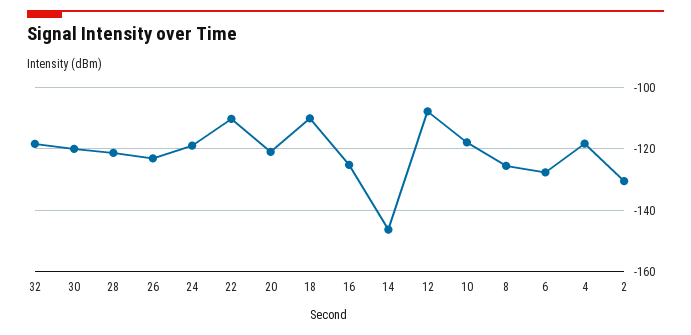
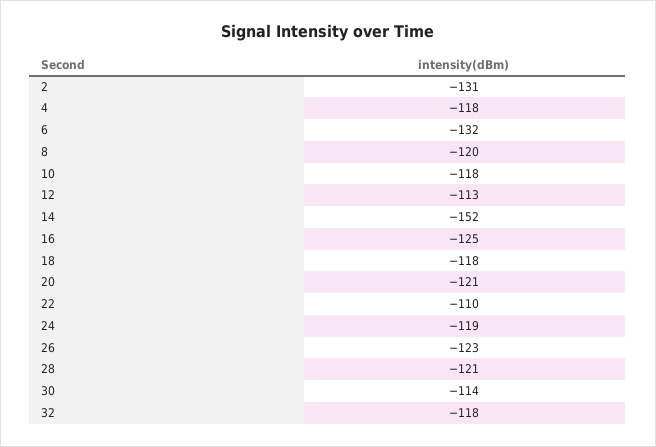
30: -120 -> -114
18: -110 -> -118
14: -146 -> -152
12: -108 -> -113
8: -126 -> -120
6: -128 -> -132

